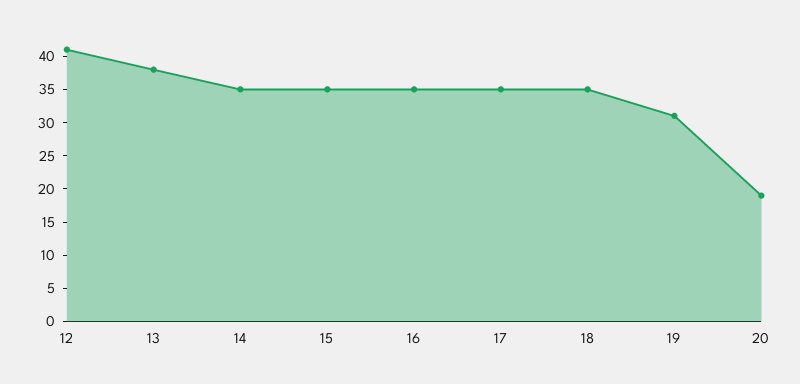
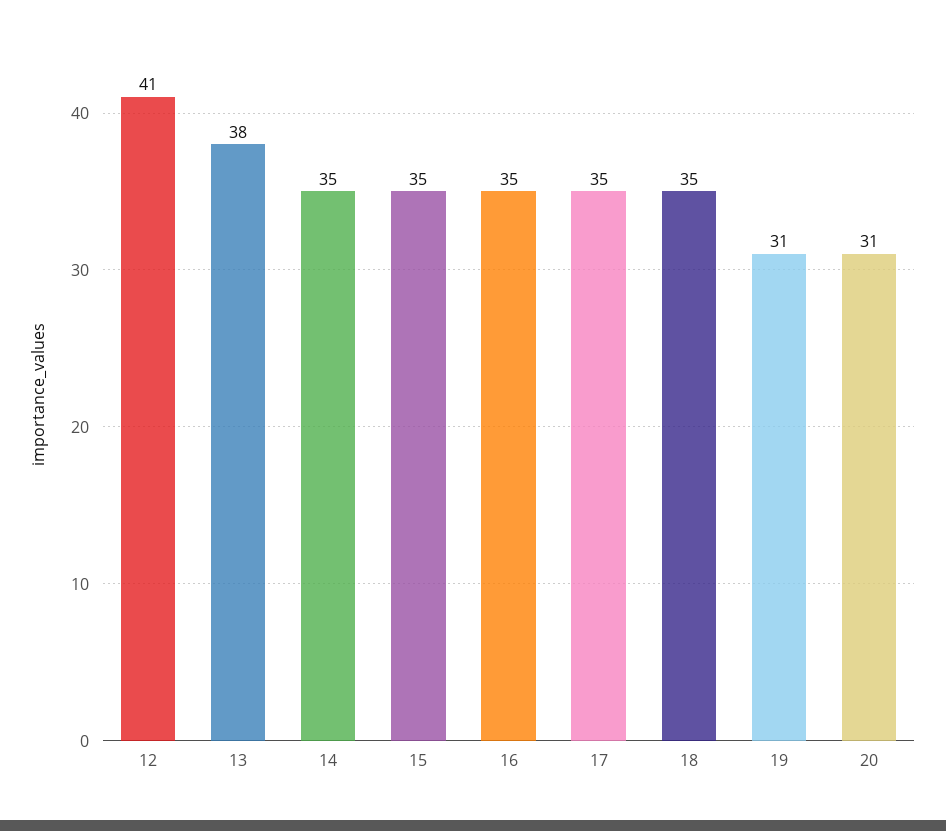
20: 20 -> 31

